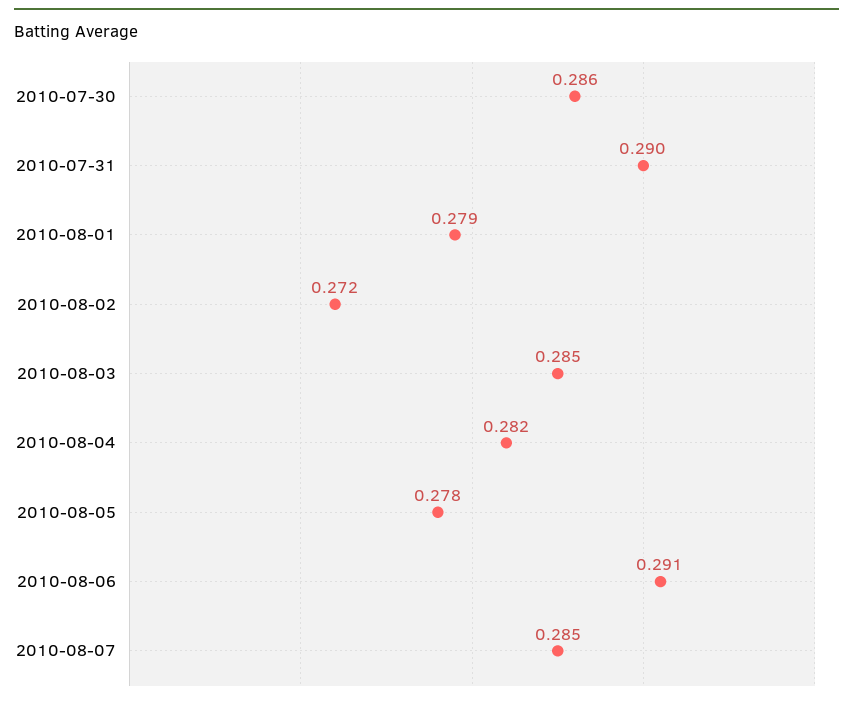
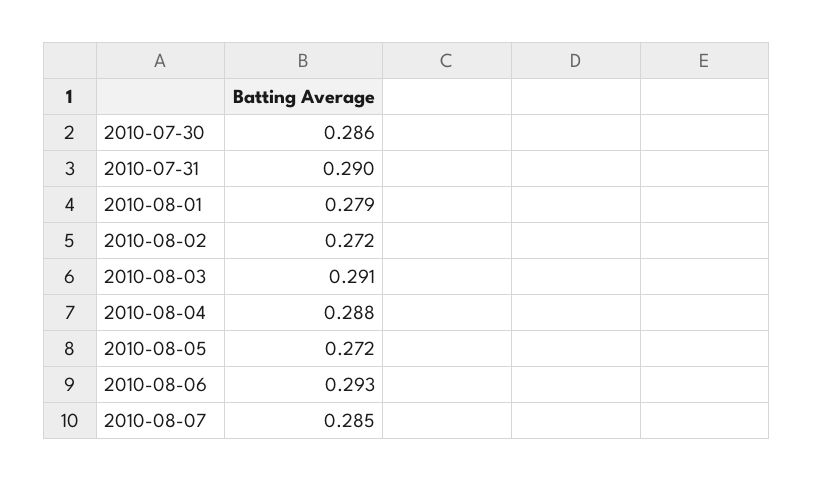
2010-08-03: 0.285 -> 0.291
2010-08-04: 0.282 -> 0.288
2010-08-05: 0.278 -> 0.272
2010-08-06: 0.291 -> 0.293

